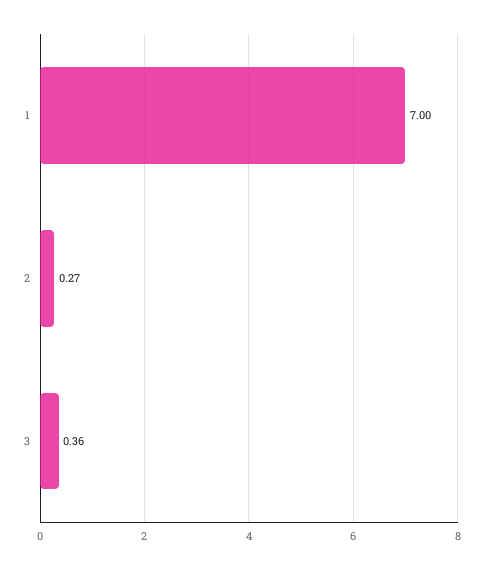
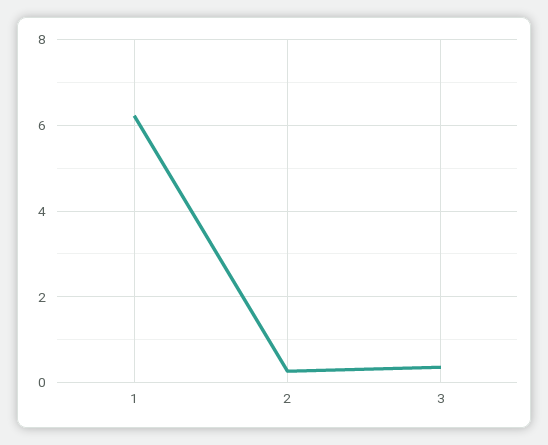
1: 7 -> 6.2

